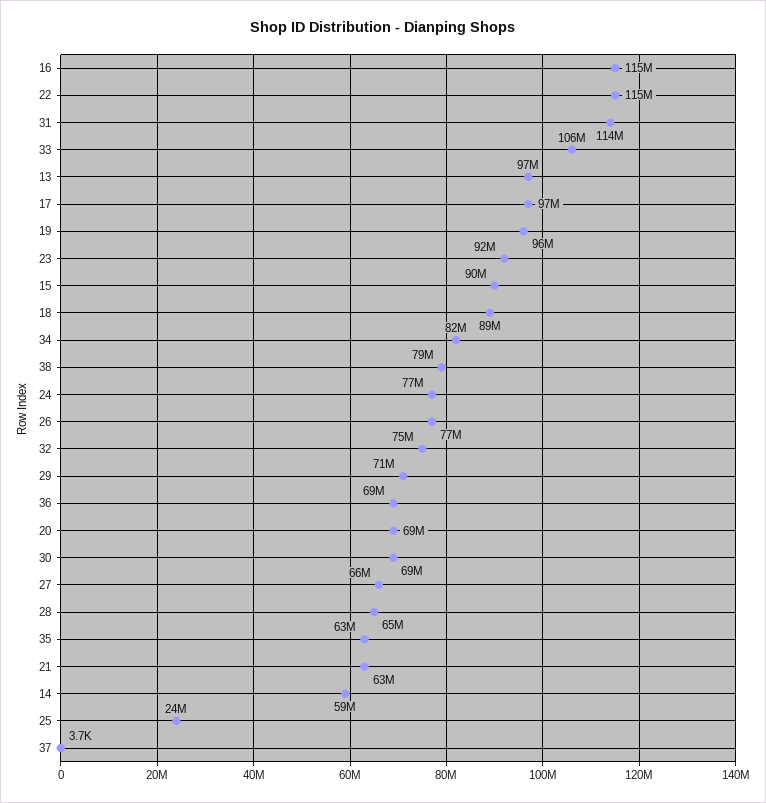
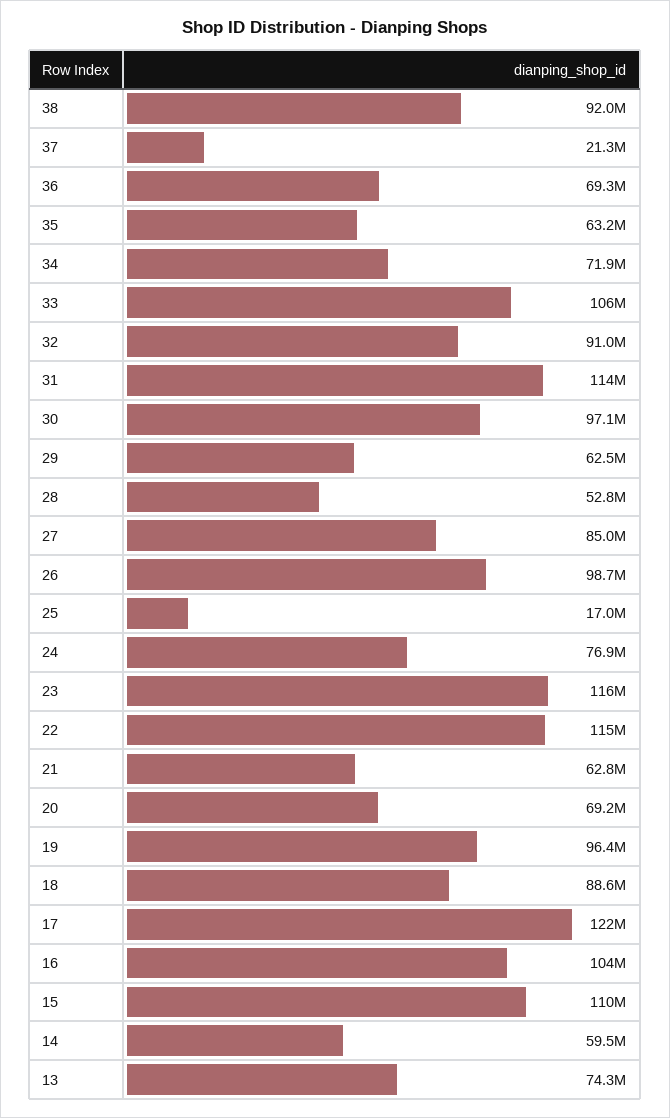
16: 115000000 -> 104000000
13: 97000000 -> 74300000
17: 97000000 -> 122000000
23: 92000000 -> 116000000
15: 90000000 -> 110000000
34: 82000000 -> 71900000
38: 79000000 -> 92000000
26: 77000000 -> 98700000
32: 75000000 -> 91000000
29: 71000000 -> 62500000
30: 69000000 -> 97100000
27: 66000000 -> 85000000
28: 65000000 -> 52800000
25: 24000000 -> 17000000
37: 3700 -> 21300000

